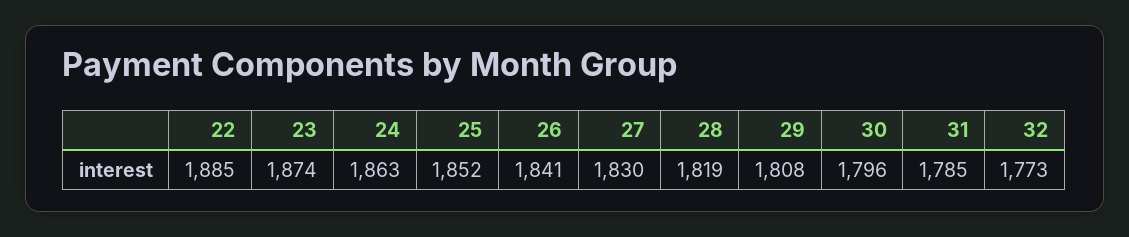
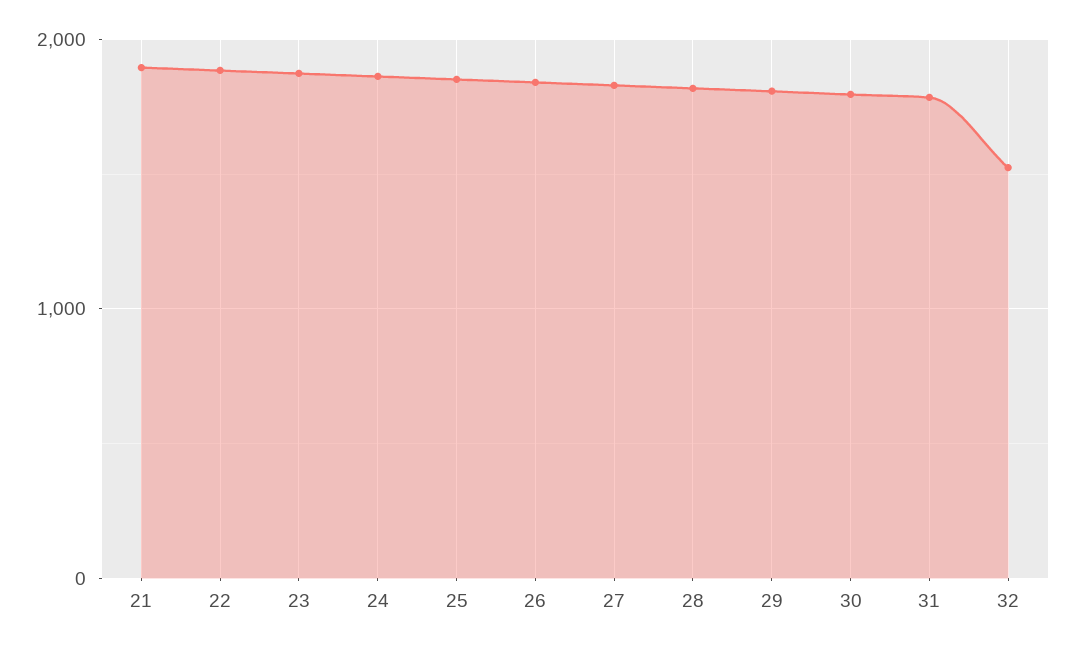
32: 1773 -> 1500
21: none -> 1900

